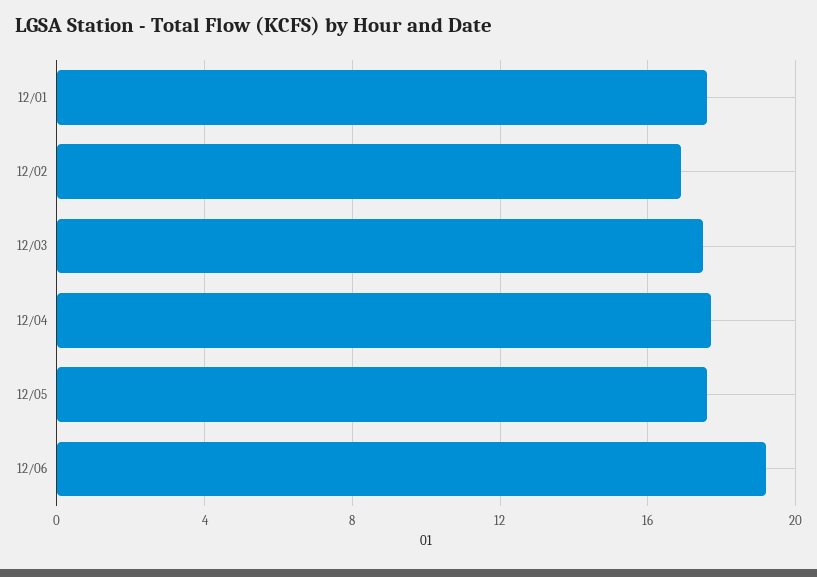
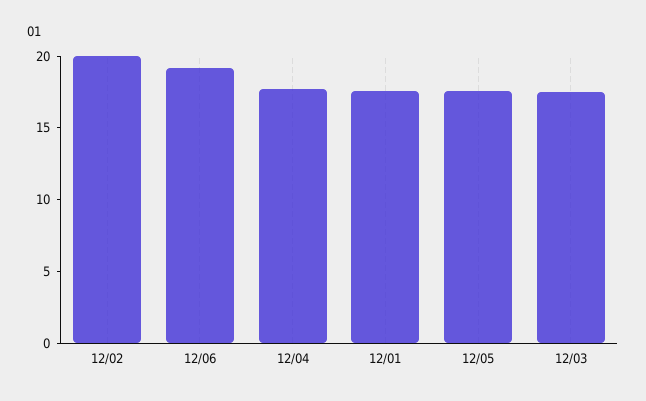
12/02: 17 -> 20

